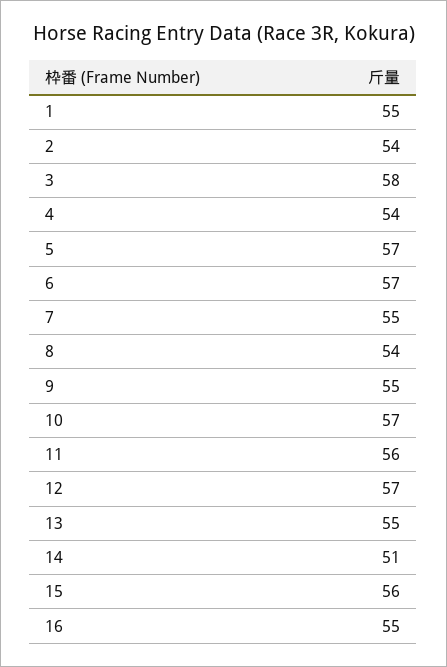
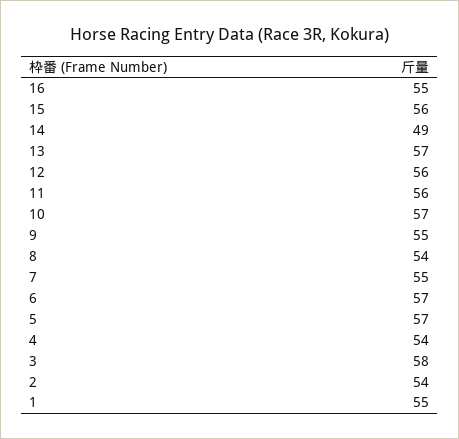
12: 57 -> 56
13: 55 -> 57
14: 51 -> 49

